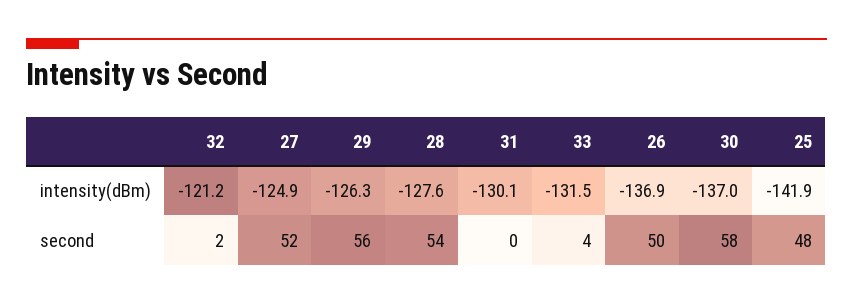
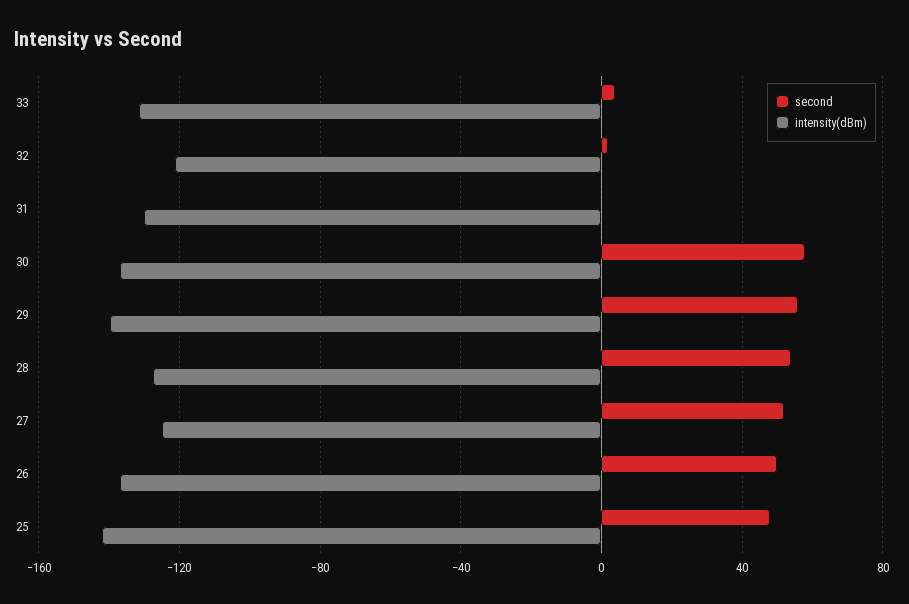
intensity(dBm), 29: -126.3 -> -140

